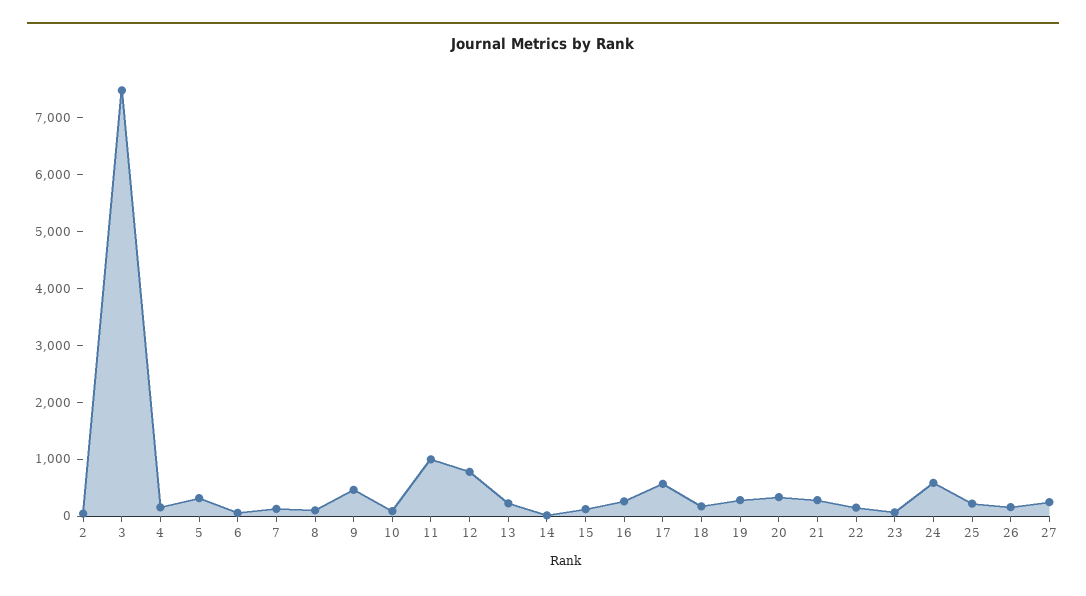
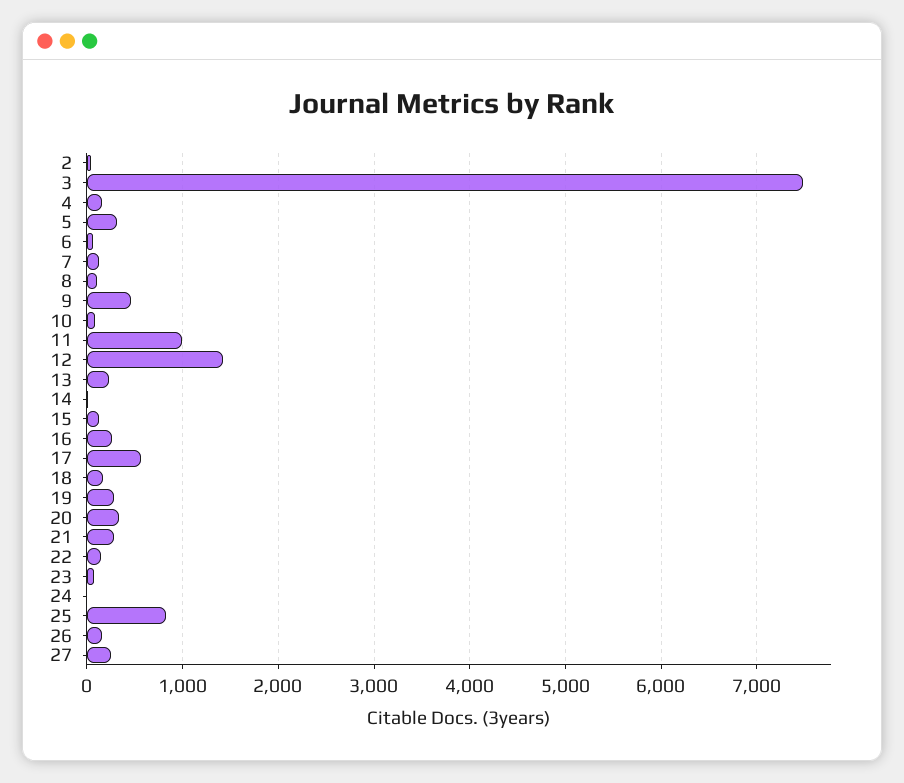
12: 800 -> 1400
24: 600 -> 0
25: 200 -> 800

